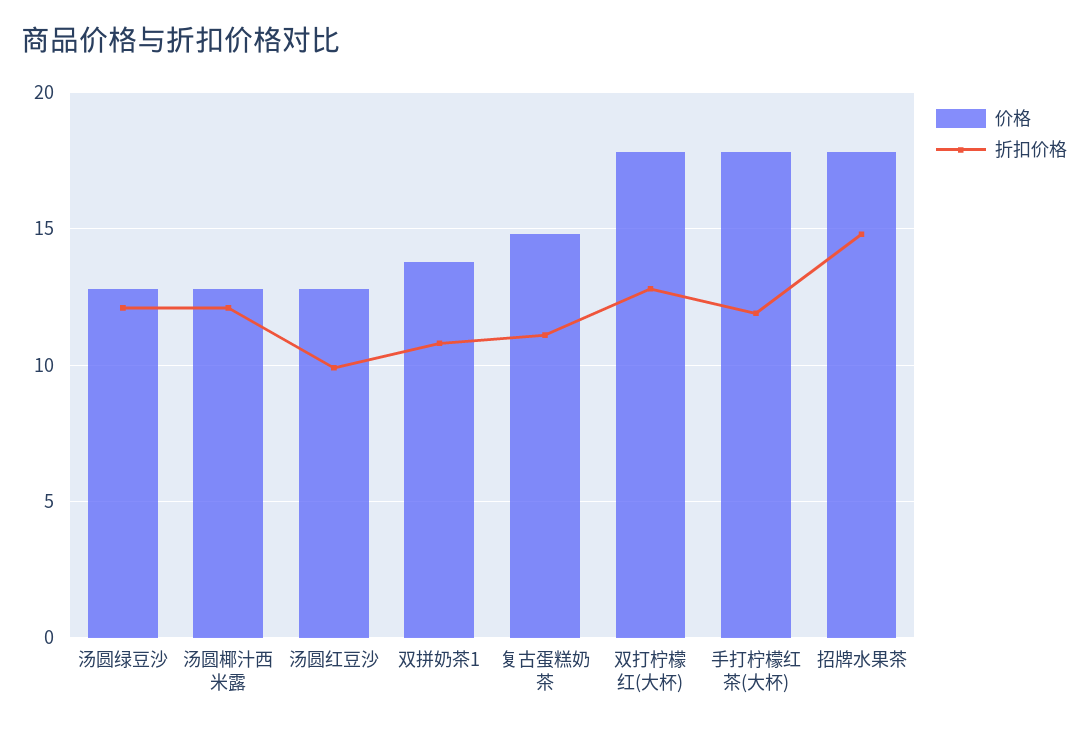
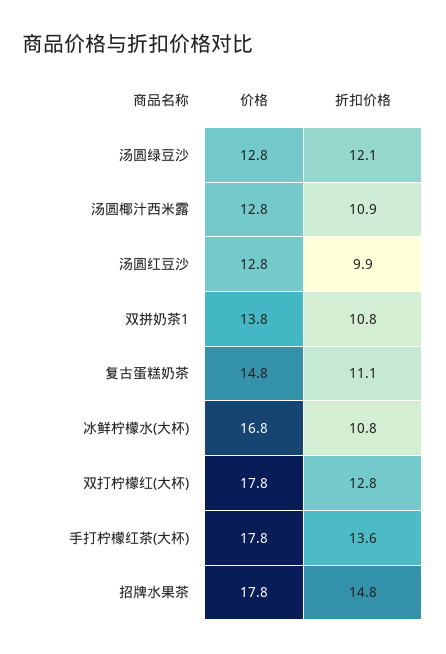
折扣价格, 汤圆椰汁西米露: 12 -> 10.9
折扣价格, 手打柠檬红茶(大杯): 12 -> 13.6
价格, 冰鲜柠檬水(大杯): none -> 16.8
折扣价格, 冰鲜柠檬水(大杯): none -> 10.8

